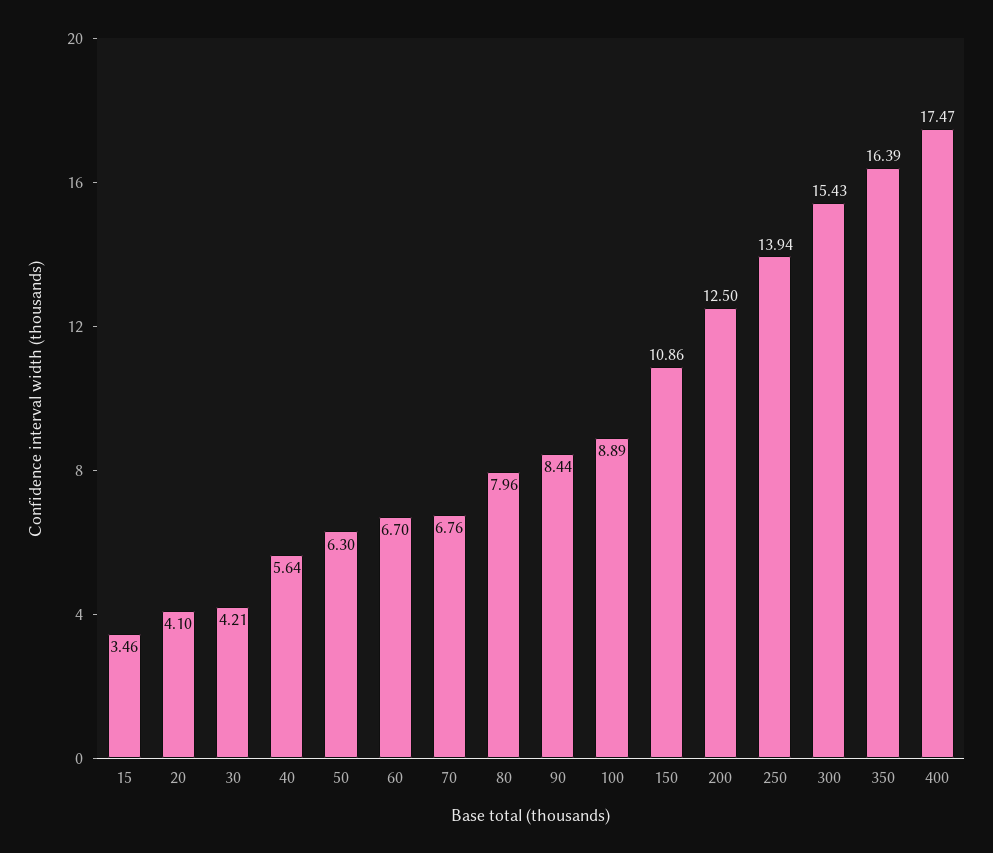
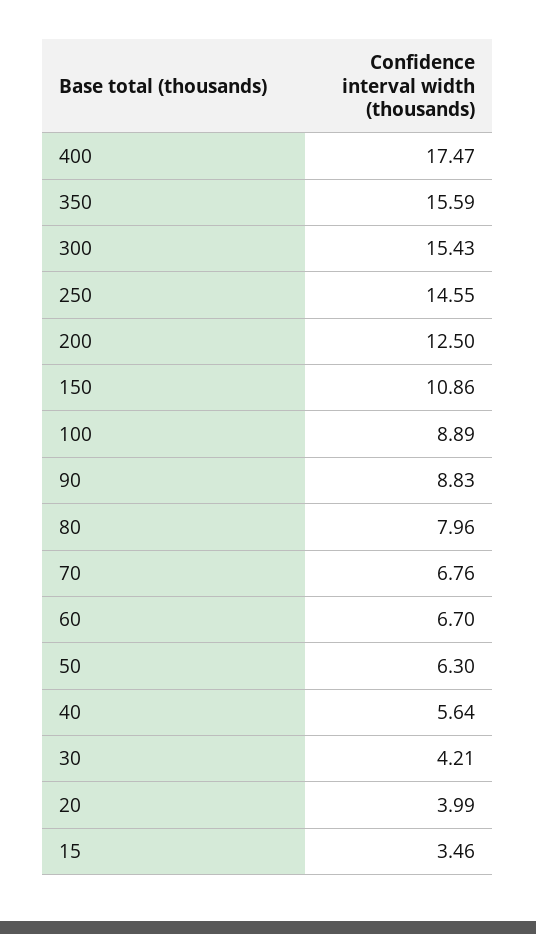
20: 4.1 -> 3.99
90: 8.44 -> 8.83
250: 13.94 -> 14.55
350: 16.39 -> 15.59

